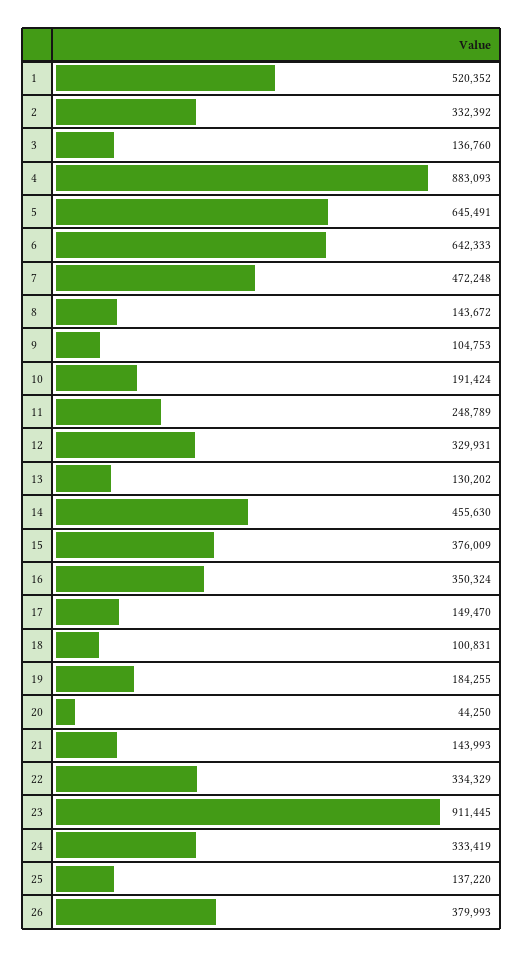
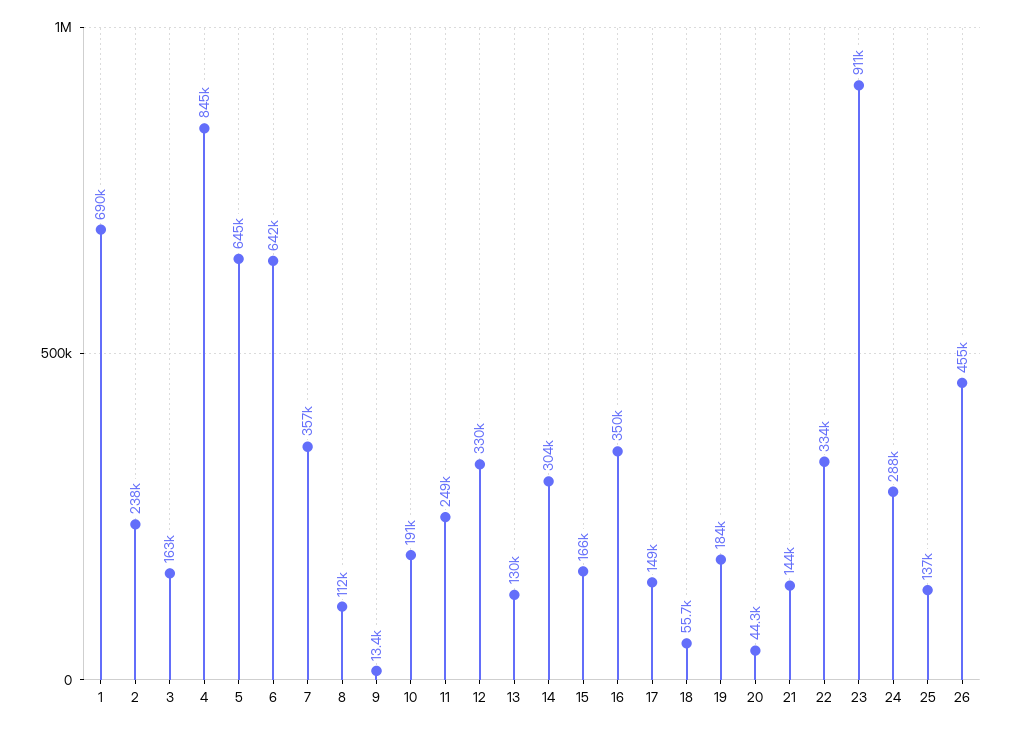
1: 520352 -> 690000
2: 332392 -> 238000
3: 136760 -> 163000
4: 883093 -> 845000
7: 472248 -> 357000
8: 143672 -> 112000
9: 104753 -> 13400
14: 455630 -> 304000
15: 376009 -> 166000
18: 100831 -> 55700
24: 333419 -> 288000
26: 379993 -> 455000

